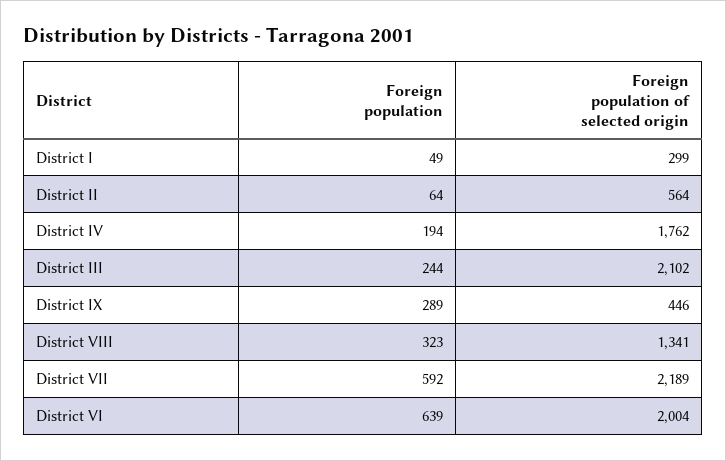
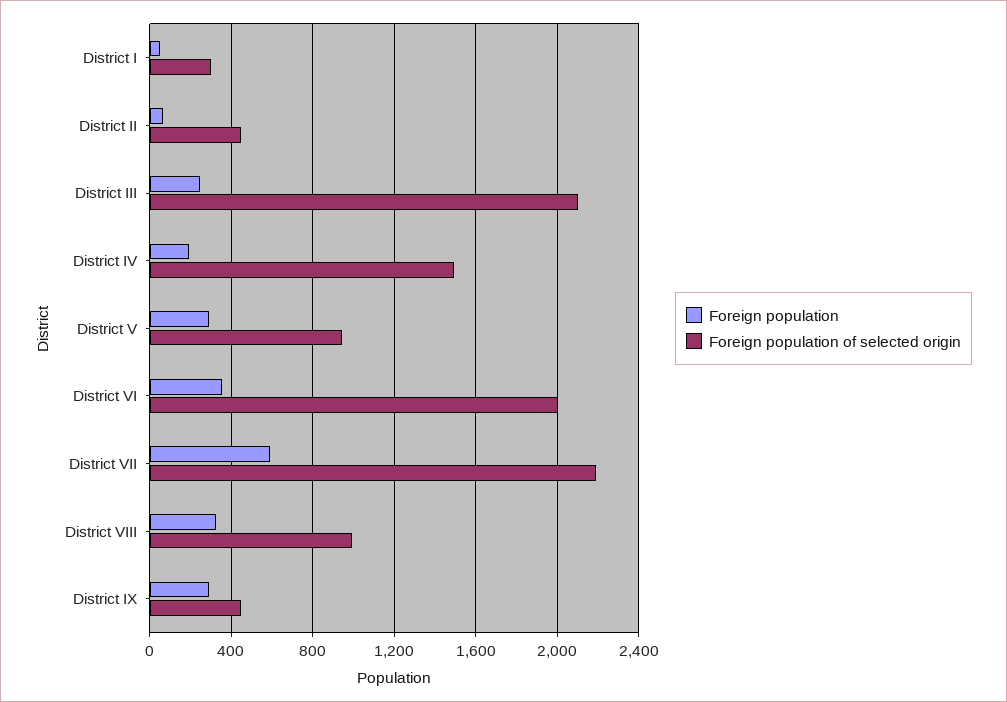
Foreign population of selected origin, District II: 564 -> 450
Foreign population of selected origin, District IV: 1762 -> 1500
Foreign population of selected origin, District VIII: 1341 -> 1000
Foreign population, District VI: 639 -> 350
Foreign population, District V: none -> 300
Foreign population of selected origin, District V: none -> 950

